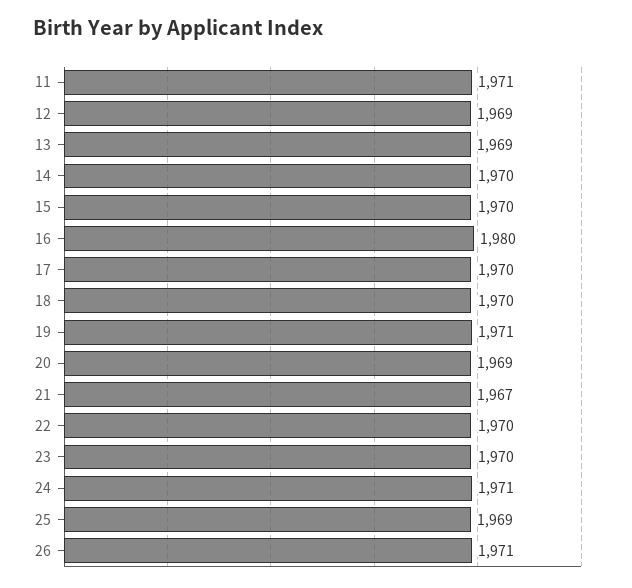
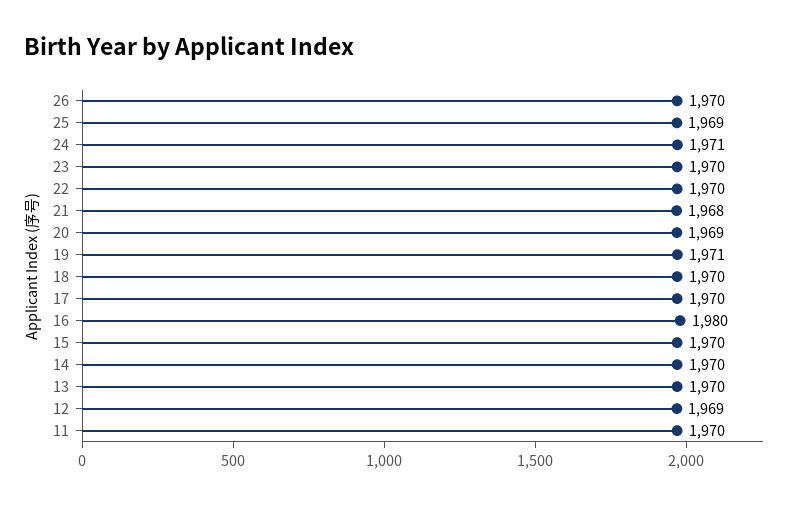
11: 1971 -> 1970
13: 1969 -> 1970
21: 1967 -> 1968
26: 1971 -> 1970

